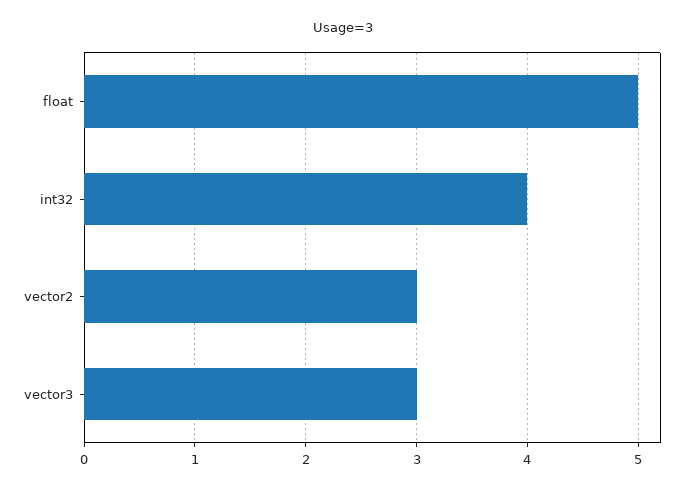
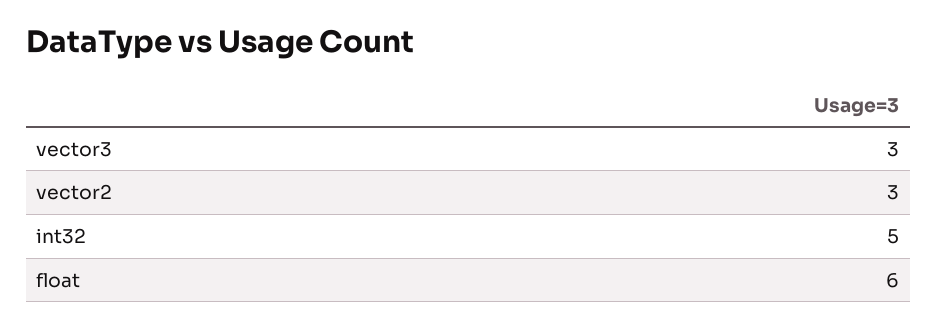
float: 5 -> 6
int32: 4 -> 5

